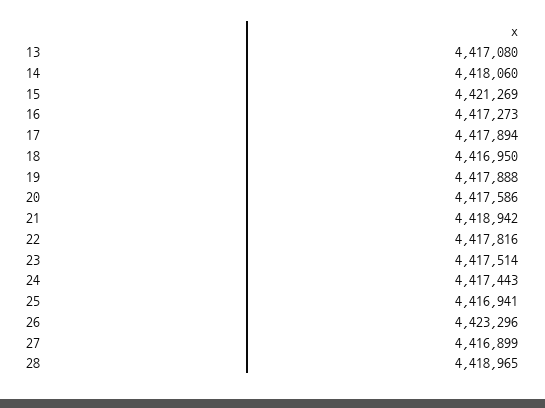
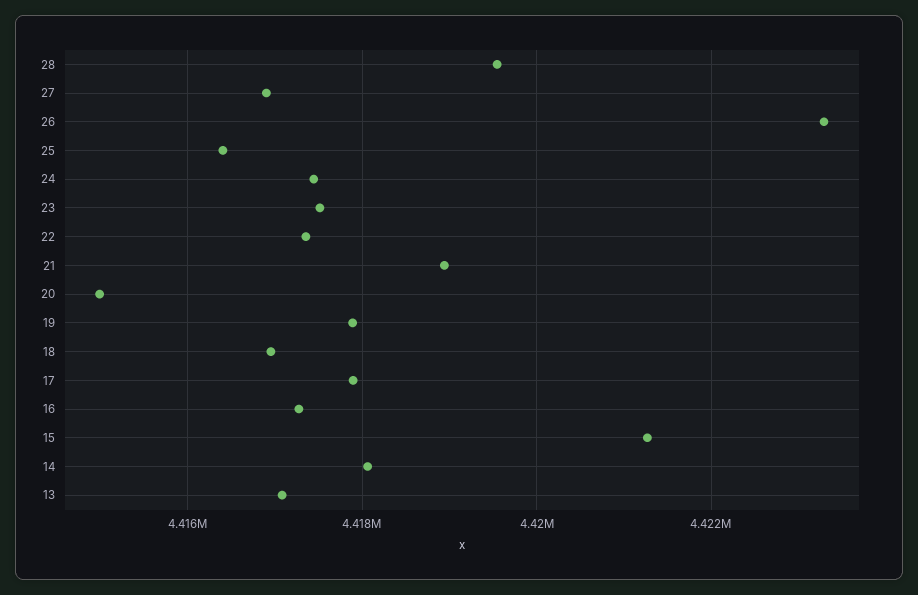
20: 4417586 -> 4415000
22: 4417816 -> 4417400
25: 4416941 -> 4416400
28: 4418965 -> 4419600

